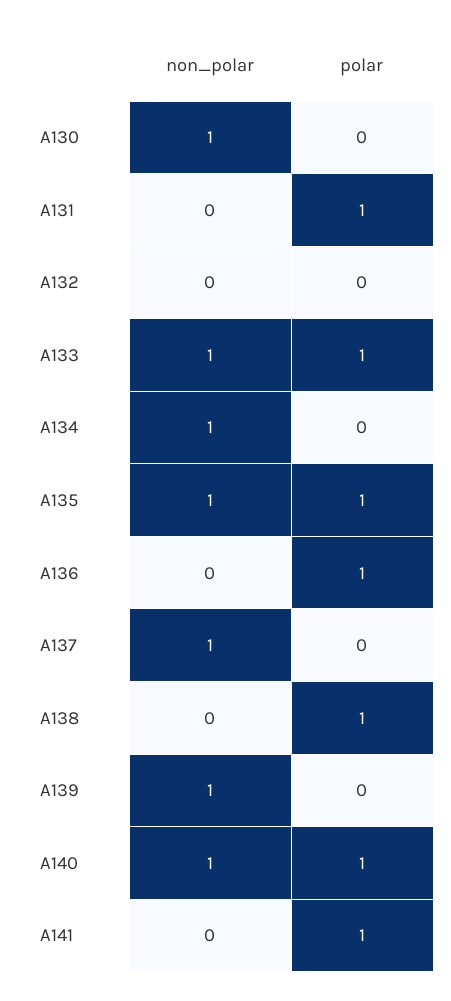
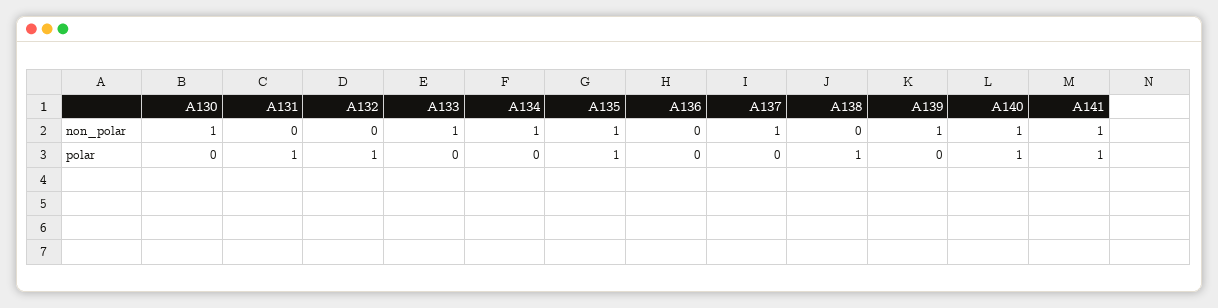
polar, A132: 0 -> 1
polar, A133: 1 -> 0
polar, A136: 1 -> 0
non_polar, A141: 0 -> 1

